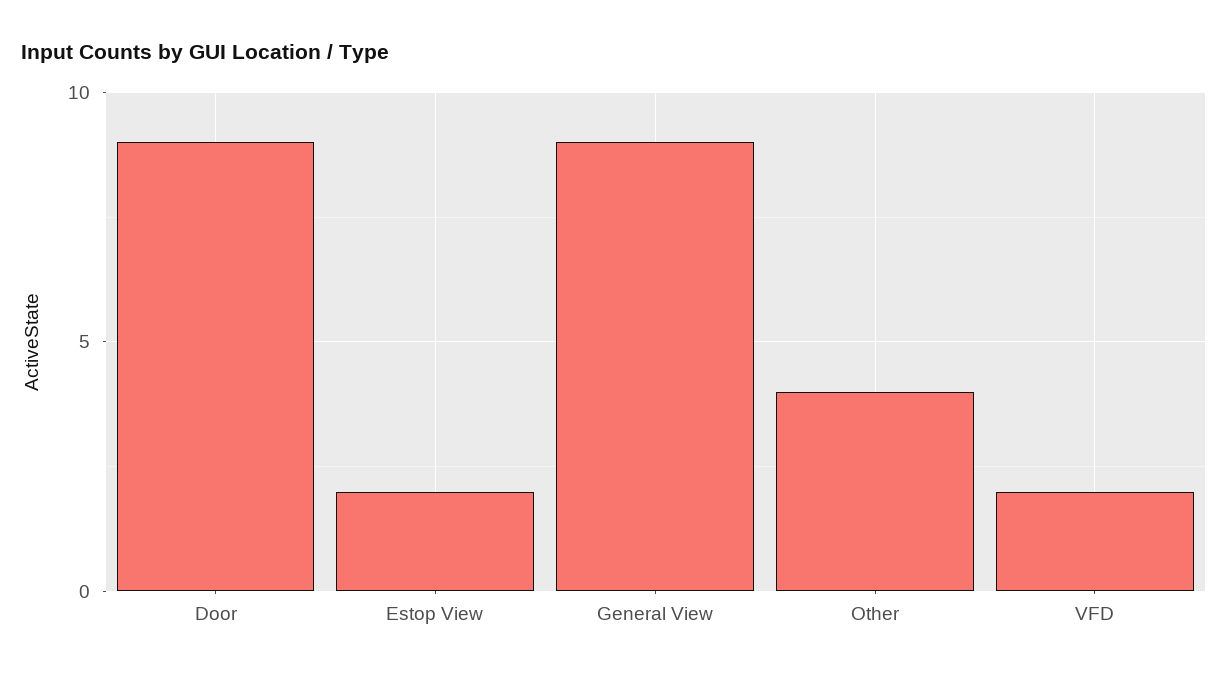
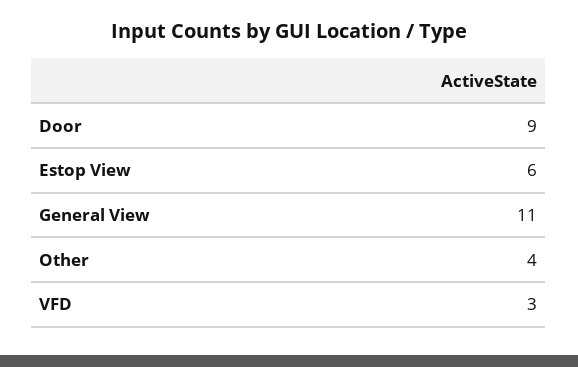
Estop View: 2 -> 6
General View: 9 -> 11
VFD: 2 -> 3

